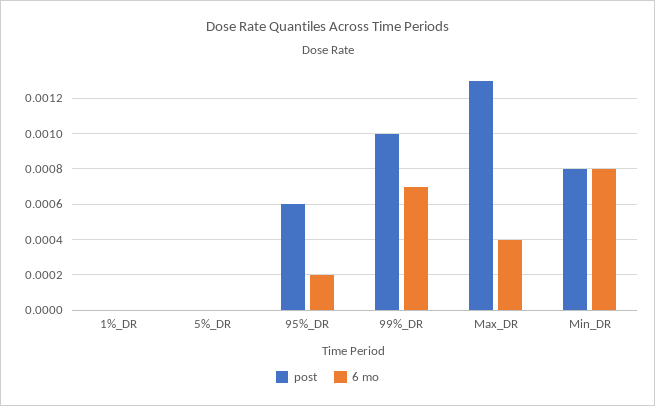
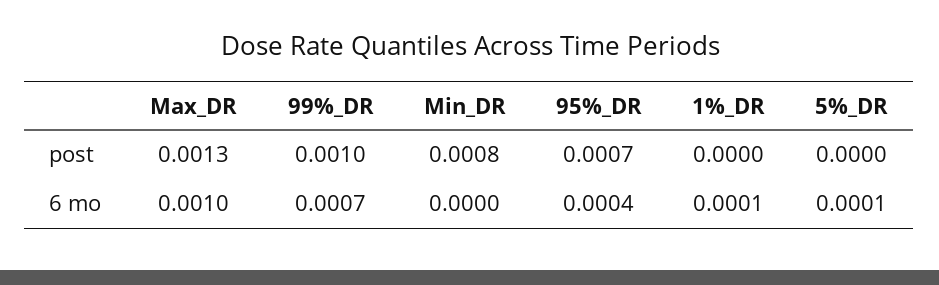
6 mo, 1%_DR: 0 -> 0.0001
6 mo, 5%_DR: 0 -> 0.0001
post, 95%_DR: 0.0006 -> 0.0007
6 mo, 95%_DR: 0.0002 -> 0.0004
6 mo, Max_DR: 0.0004 -> 0.001
6 mo, Min_DR: 0.0008 -> 0

